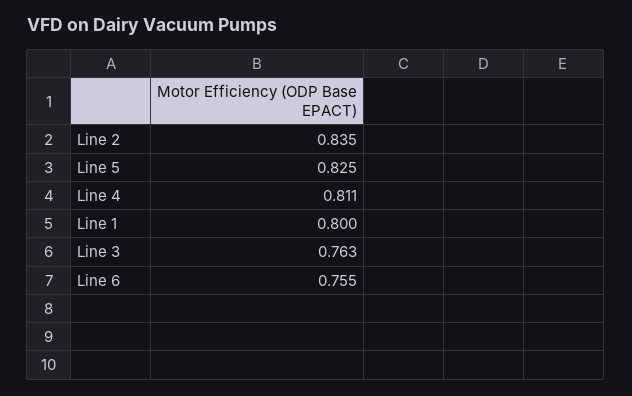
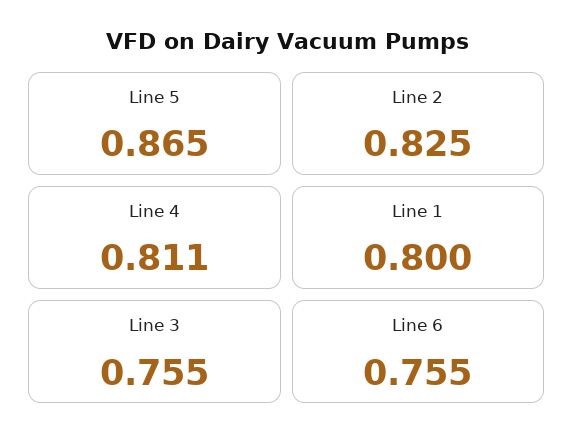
Line 2: 0.835 -> 0.825
Line 5: 0.825 -> 0.865
Line 3: 0.763 -> 0.755

